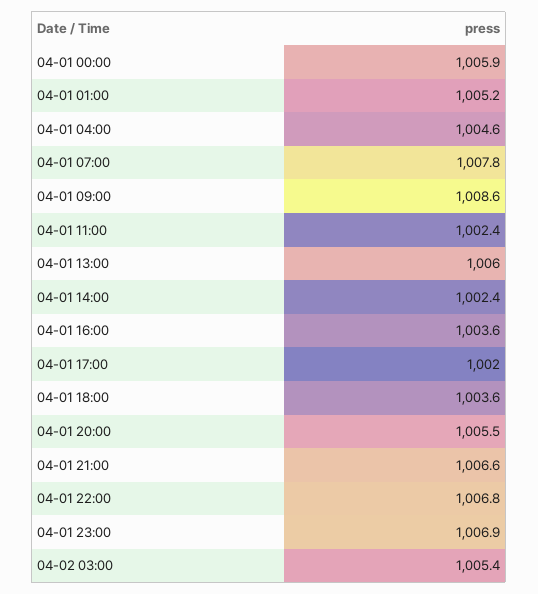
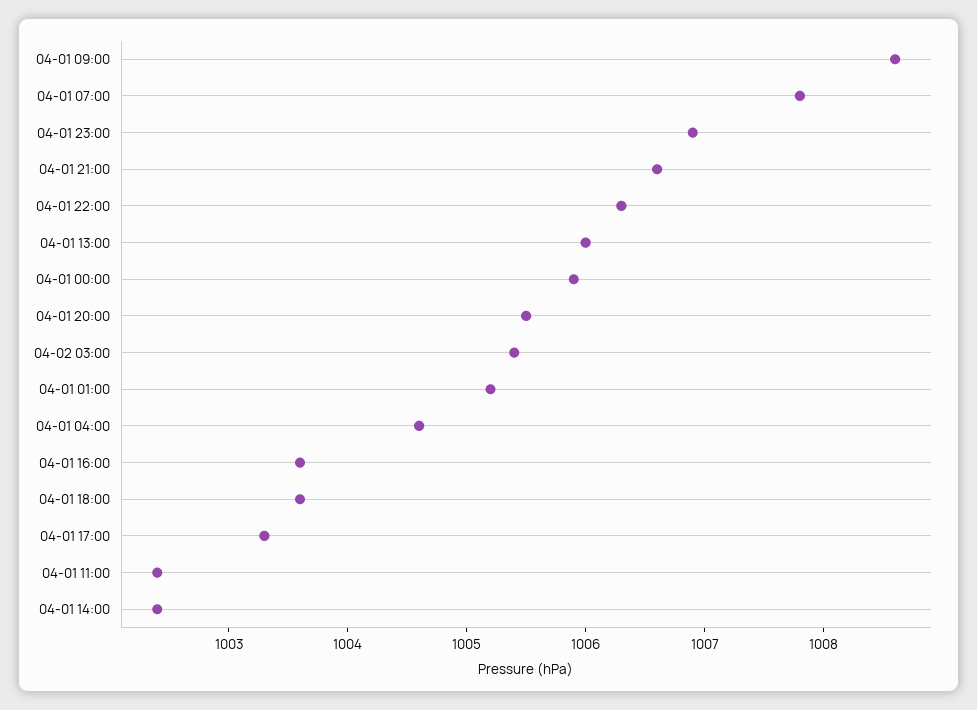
04-01 17:00: 1002 -> 1003.3
04-01 22:00: 1006.8 -> 1006.3

